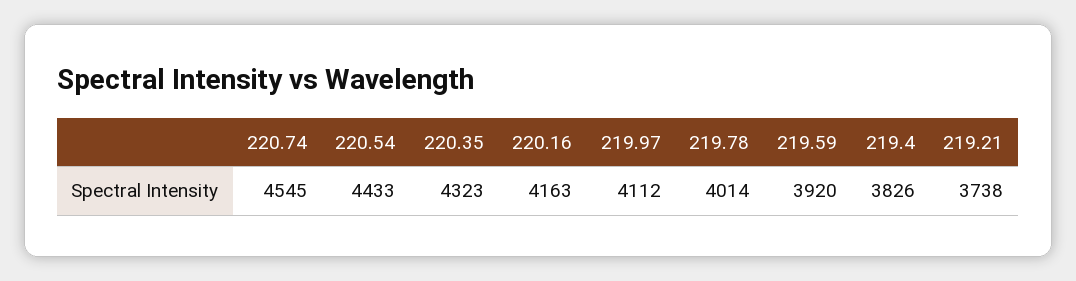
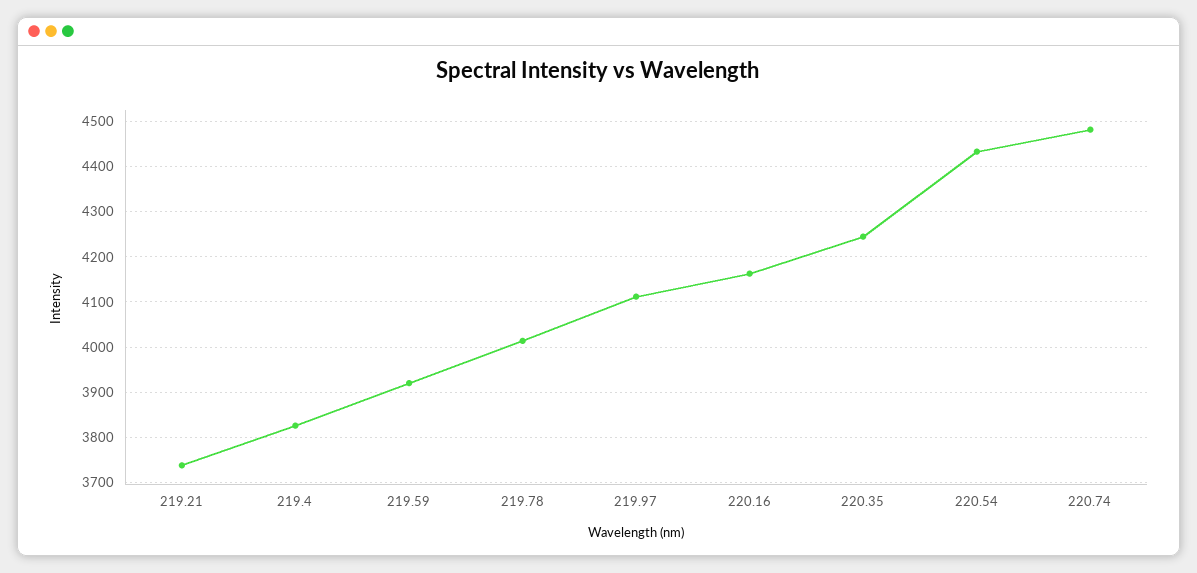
220.74: 4545 -> 4480
220.35: 4323 -> 4240

